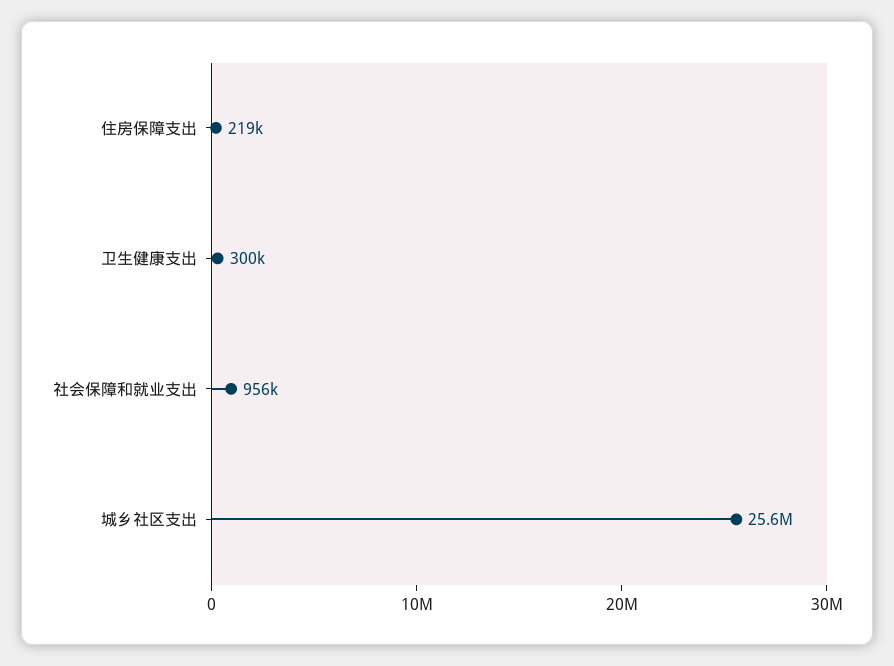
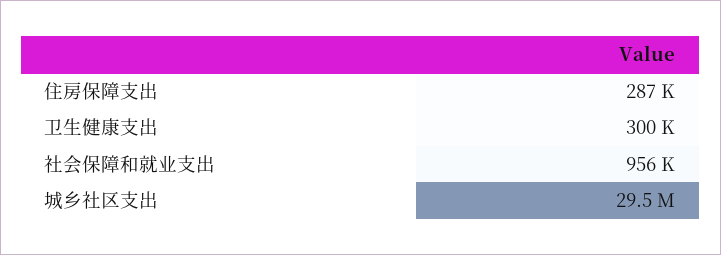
住房保障支出: 219000 -> 287000
城乡社区支出: 25600000 -> 29500000

